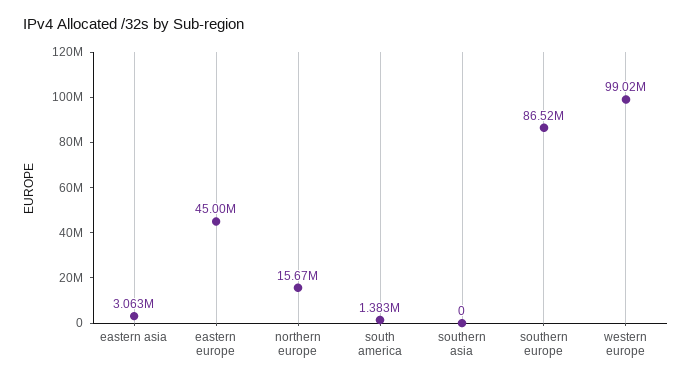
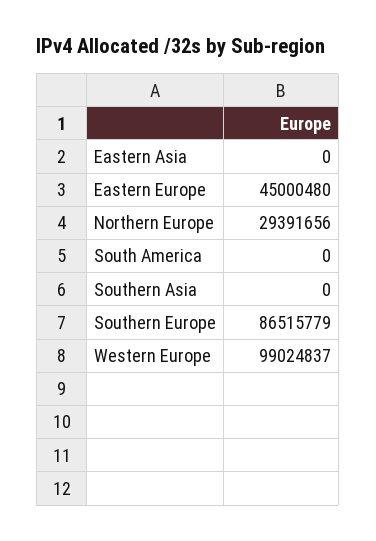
eastern asia: 3063000 -> 0
northern europe: 15670000 -> 29391656
south america: 1383000 -> 0

